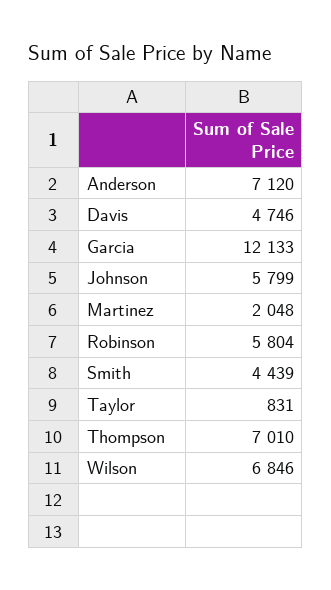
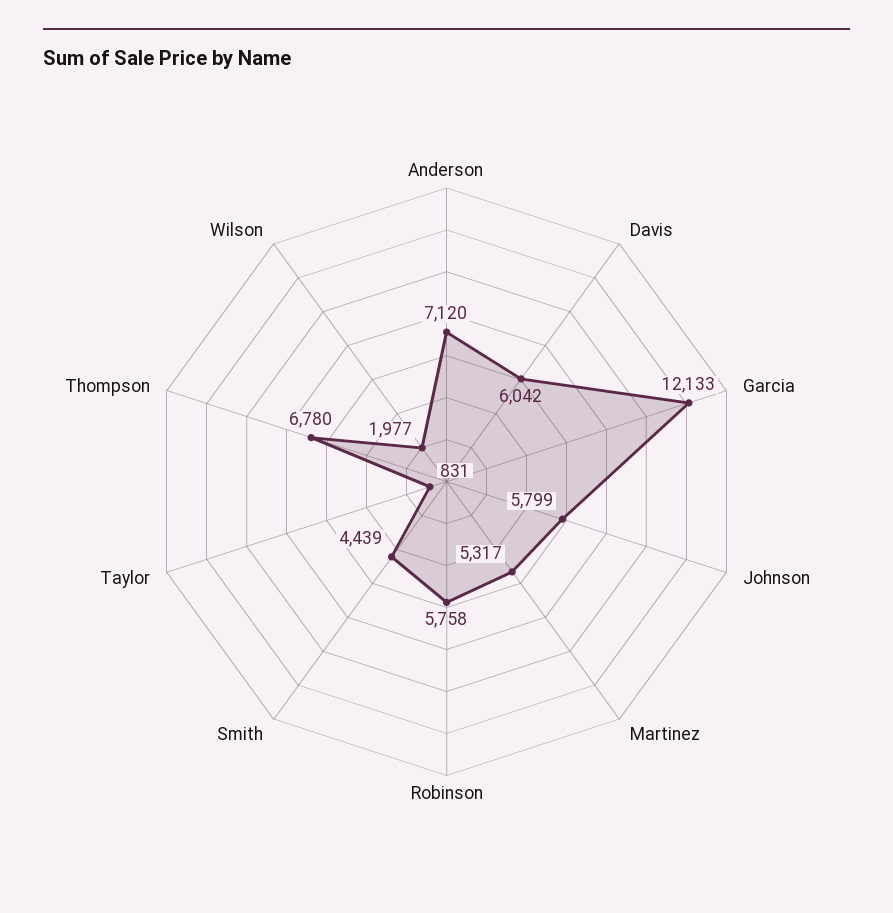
Davis: 4746 -> 6042
Martinez: 2048 -> 5317
Robinson: 5804 -> 5758
Thompson: 7010 -> 6780
Wilson: 6846 -> 1977

